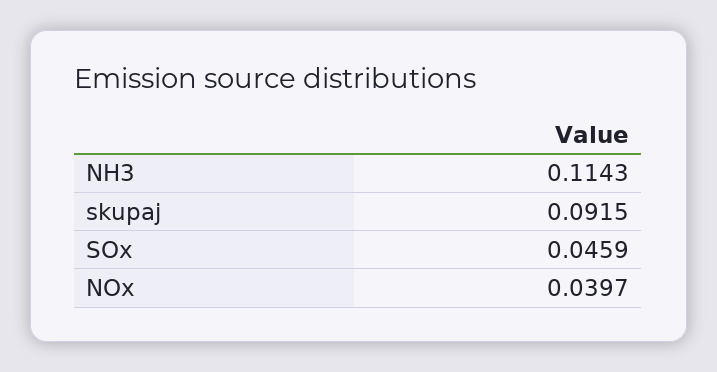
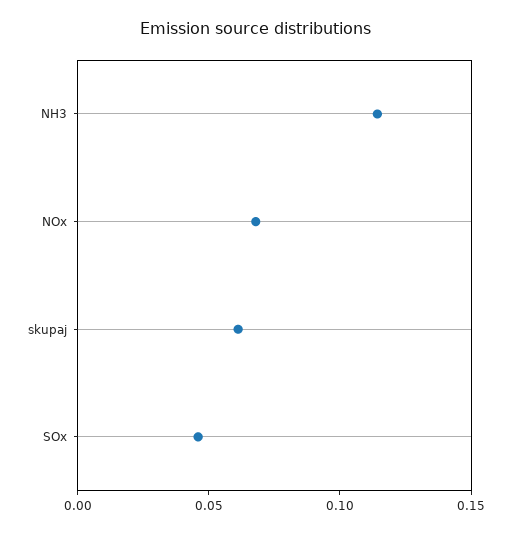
skupaj: 0.0915 -> 0.06
NOx: 0.0397 -> 0.07

